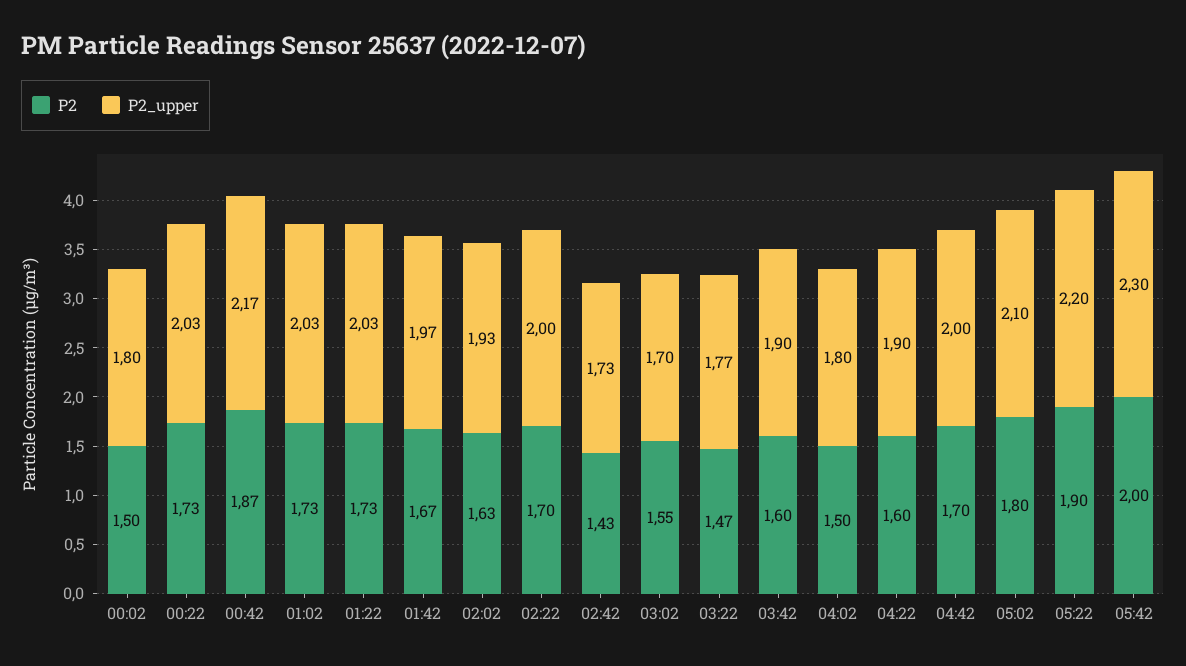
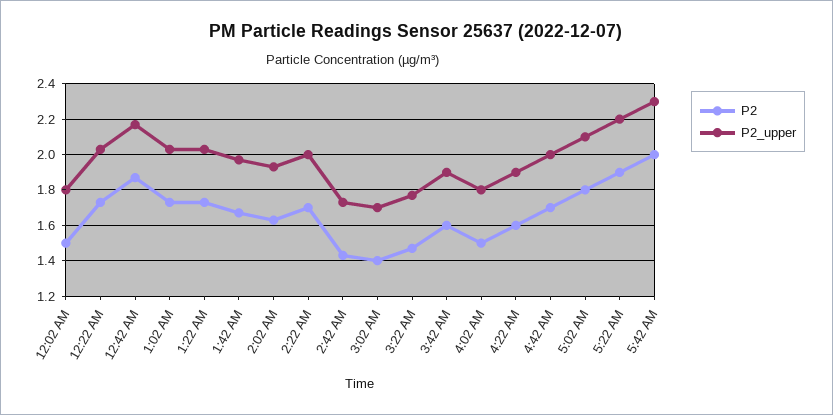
P2, 03:02: 1.55 -> 1.4

